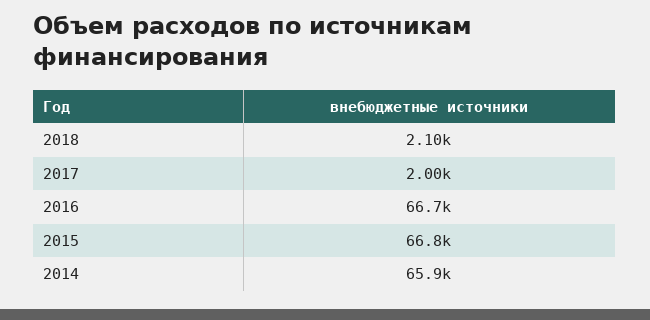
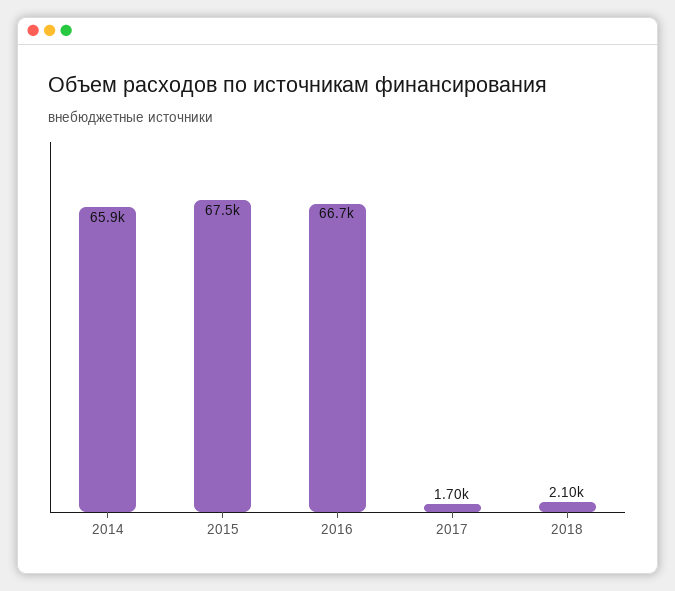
2017: 2000 -> 1700
2015: 66800 -> 67500

